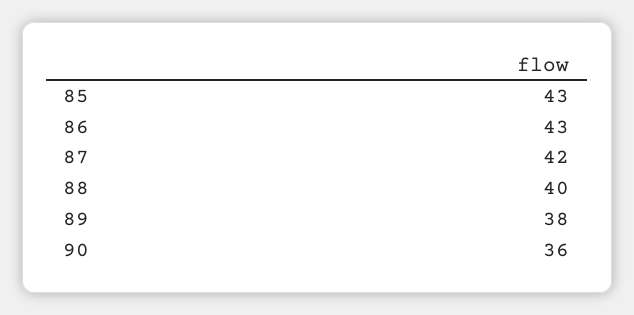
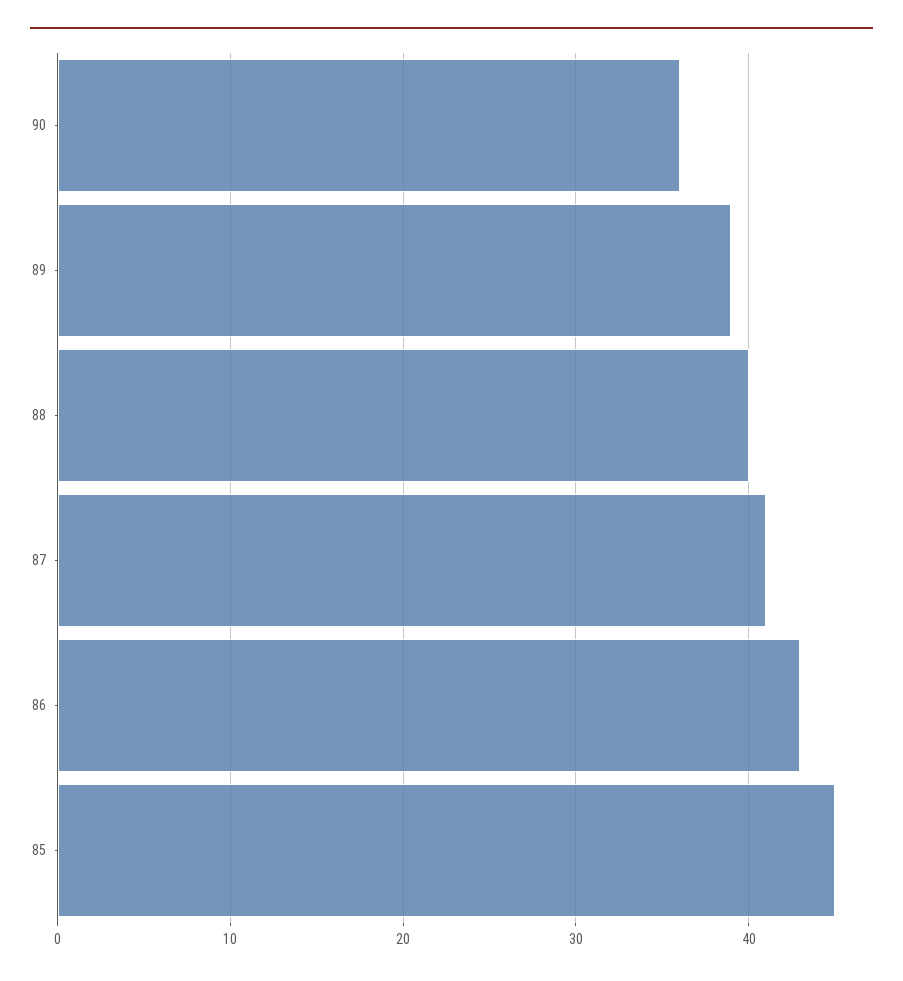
85: 43 -> 45
87: 42 -> 41
89: 38 -> 39

